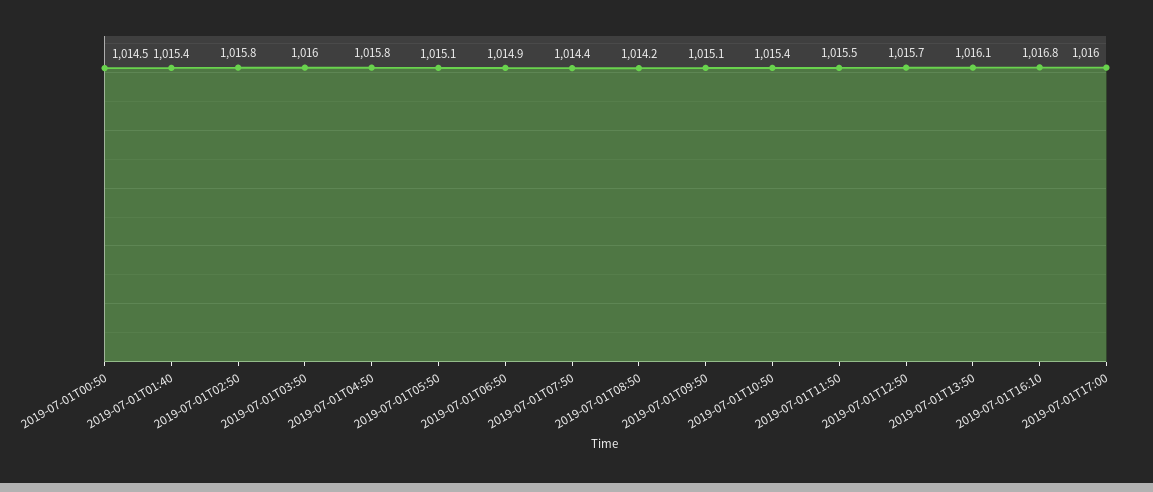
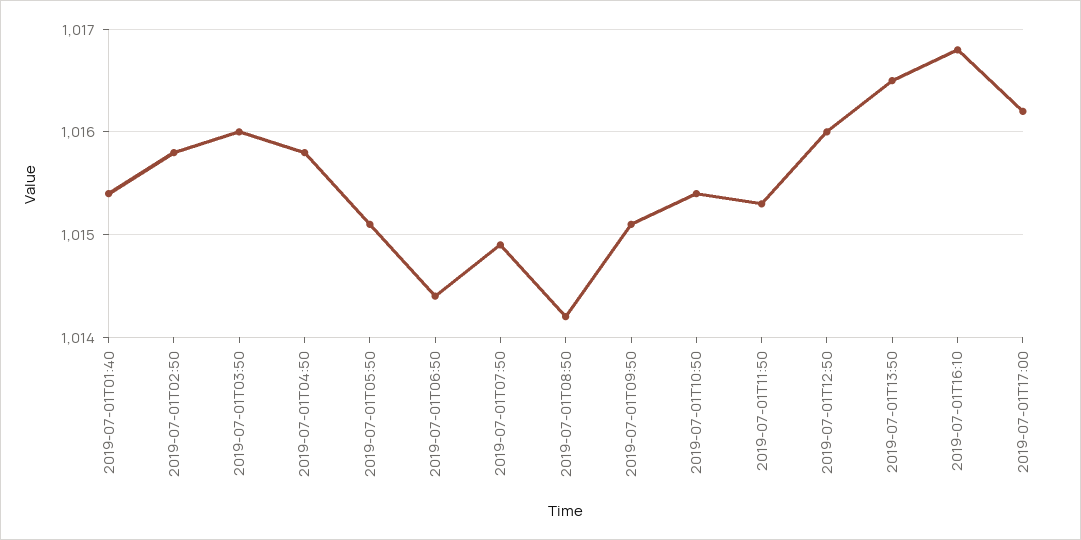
2019-07-01T00:50: 1014.5 -> none
2019-07-01T06:50: 1014.9 -> 1014.4
2019-07-01T07:50: 1014.4 -> 1014.9
2019-07-01T11:50: 1015.5 -> 1015.3
2019-07-01T12:50: 1015.7 -> 1016
2019-07-01T13:50: 1016.1 -> 1016.5
2019-07-01T17:00: 1016 -> 1016.2

